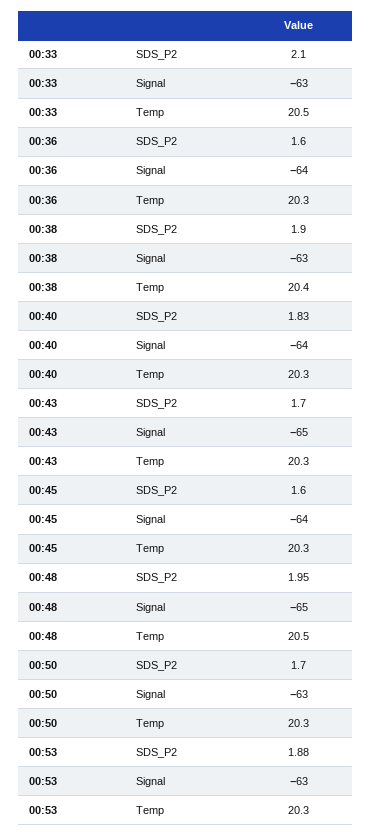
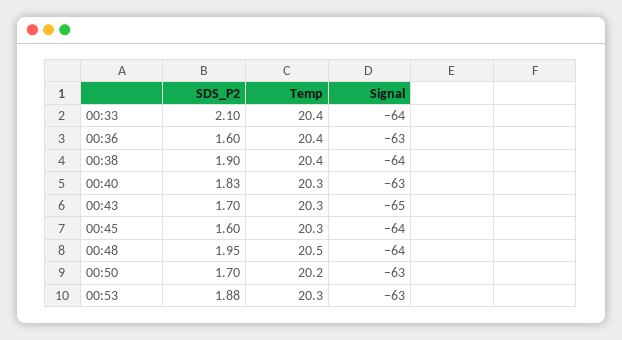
00:33, Signal: -63 -> -64
00:33, Temp: 20.5 -> 20.4
00:36, Signal: -64 -> -63
00:36, Temp: 20.3 -> 20.4
00:38, Signal: -63 -> -64
00:40, Signal: -64 -> -63
00:48, Signal: -65 -> -64
00:50, Temp: 20.3 -> 20.2

